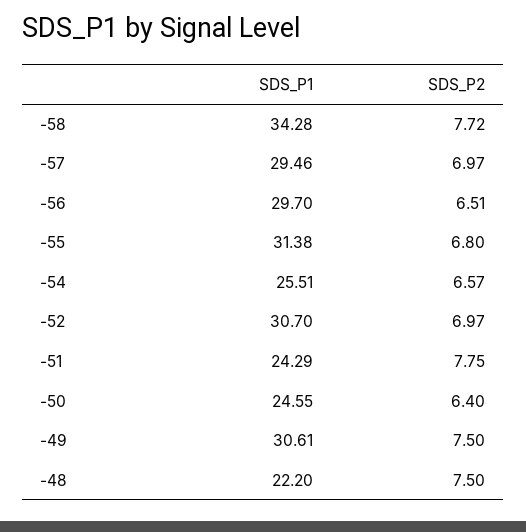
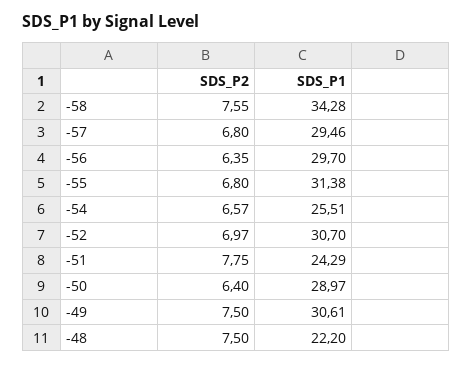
SDS_P2, -58: 7.72 -> 7.55
SDS_P2, -57: 6.97 -> 6.8
SDS_P2, -56: 6.51 -> 6.35
SDS_P1, -50: 24.55 -> 28.97

